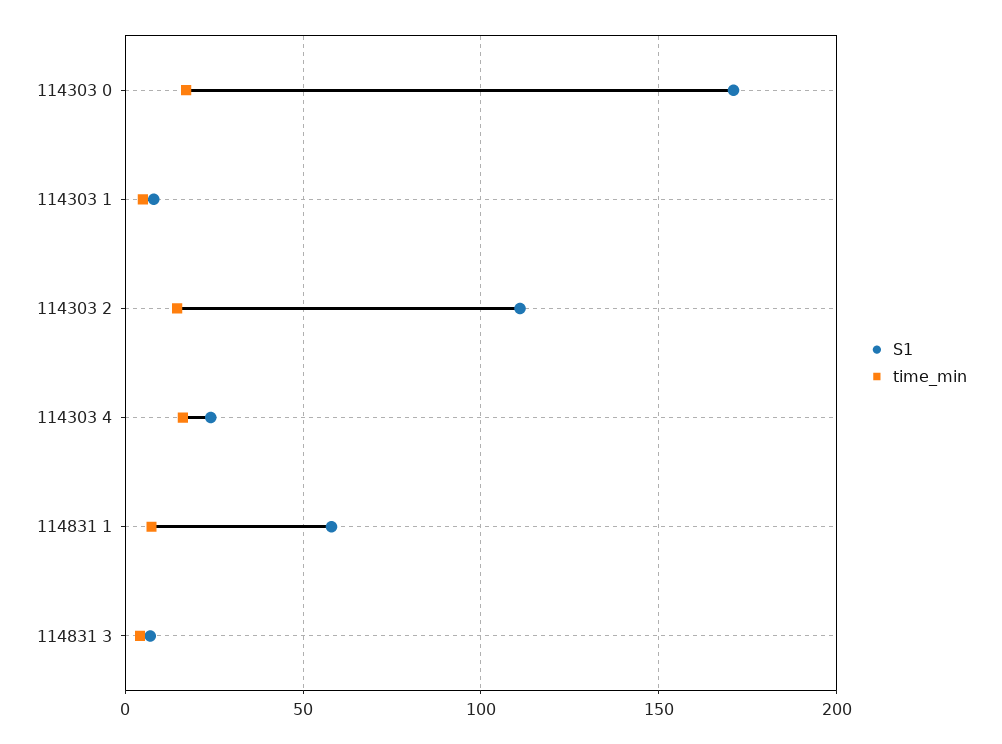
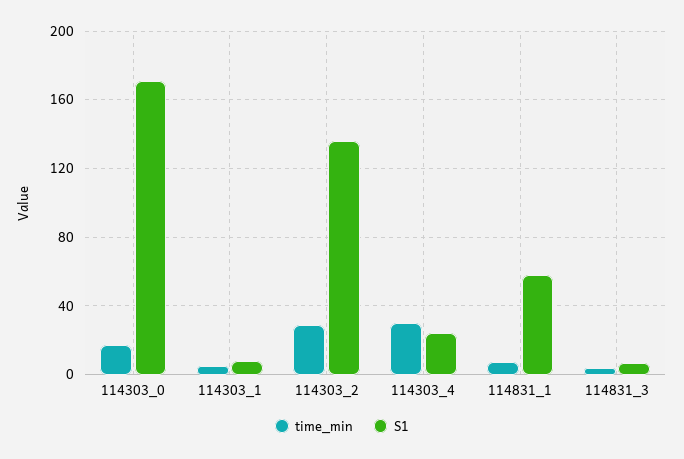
S1, 114303 2: 110 -> 135
time_min, 114303 2: 15 -> 30
time_min, 114303 4: 15 -> 30

